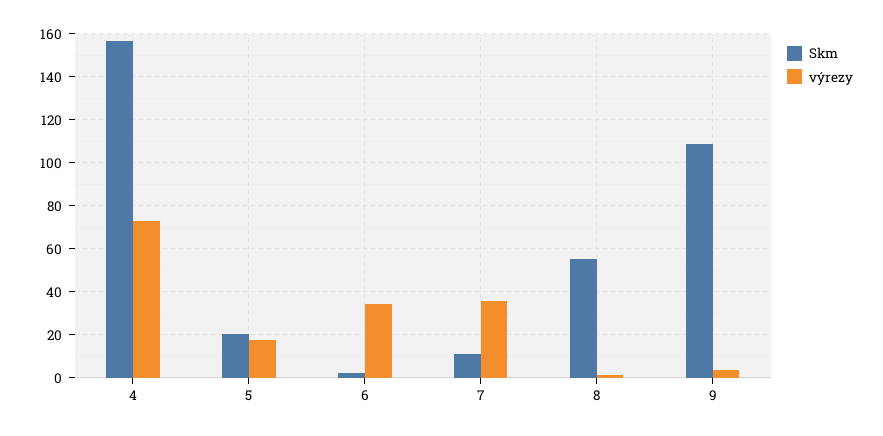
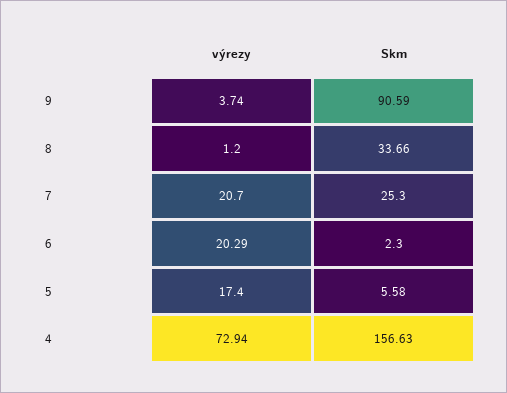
Skm, 5: 20 -> 5.58
výrezy, 6: 35 -> 20.29
Skm, 7: 10 -> 25.3
výrezy, 7: 35 -> 20.7
Skm, 8: 55 -> 33.66
Skm, 9: 110 -> 90.59

